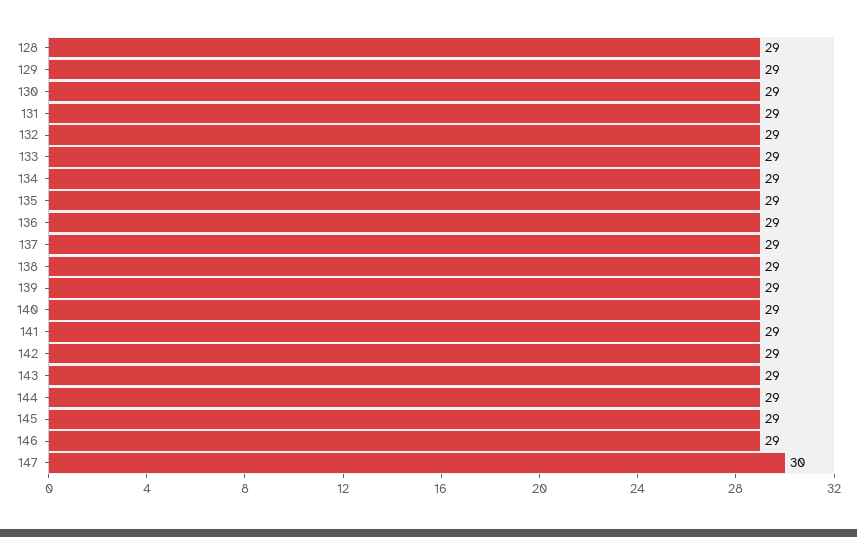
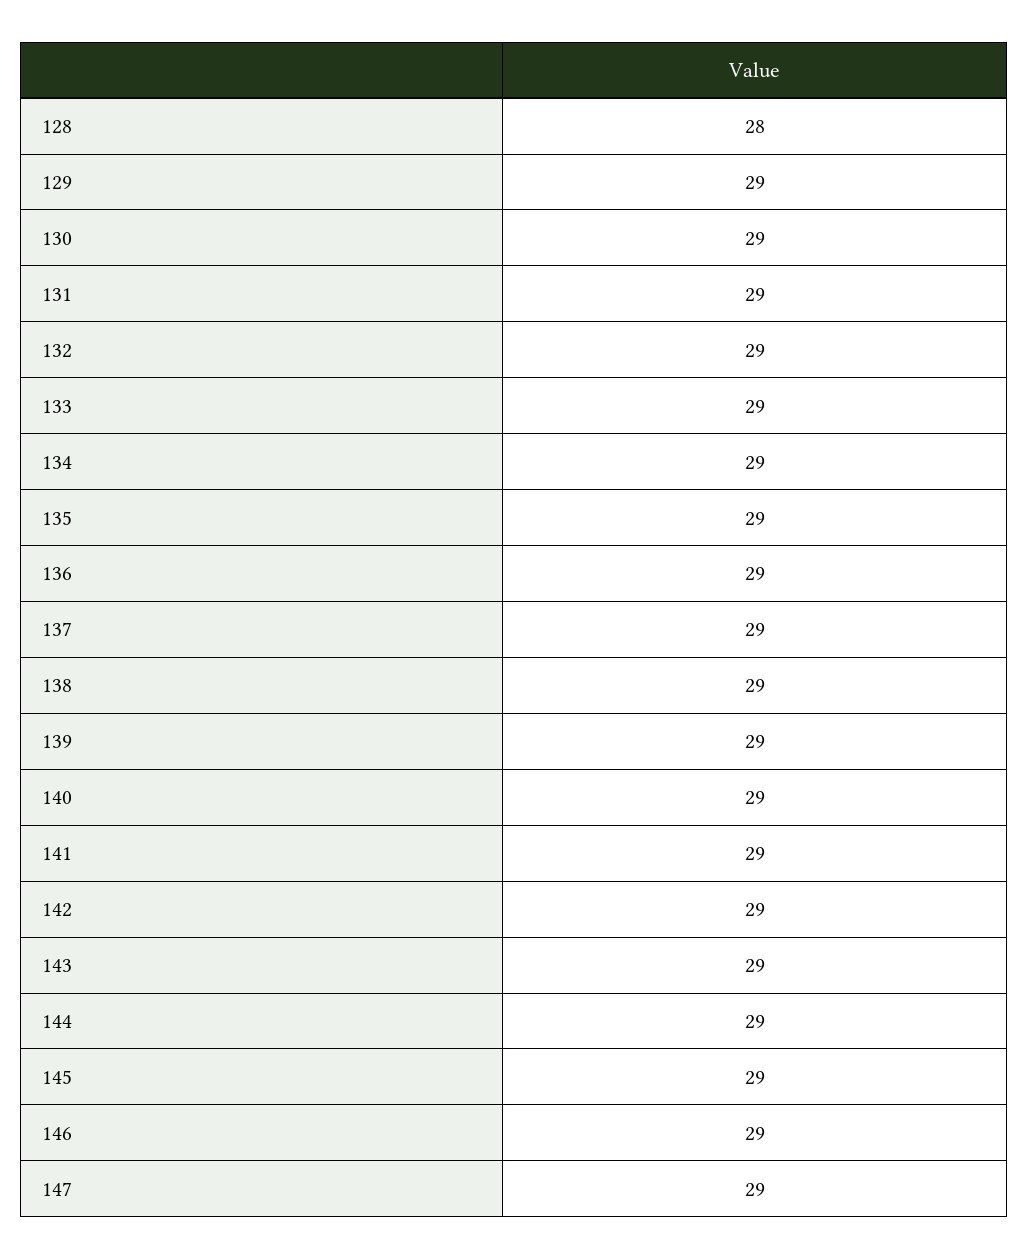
128: 29 -> 28
147: 30 -> 29

